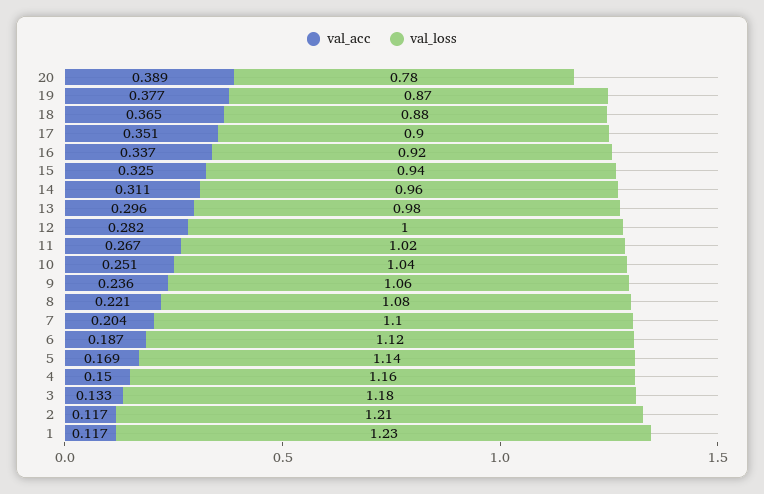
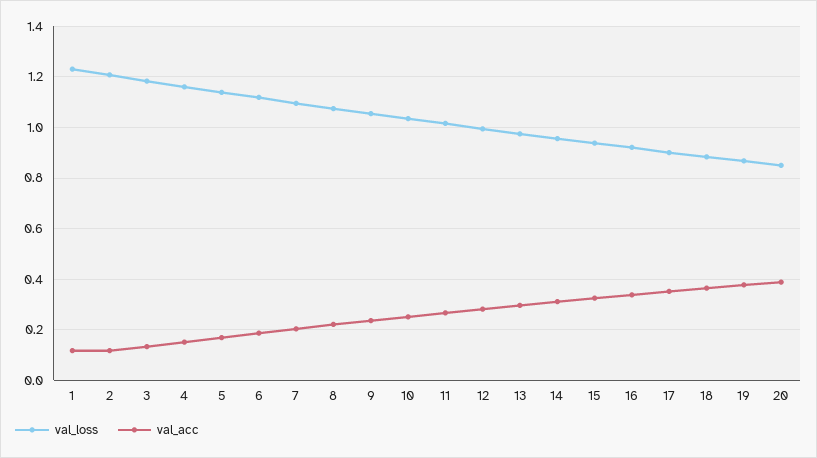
val_loss, 20: 0.78 -> 0.85

